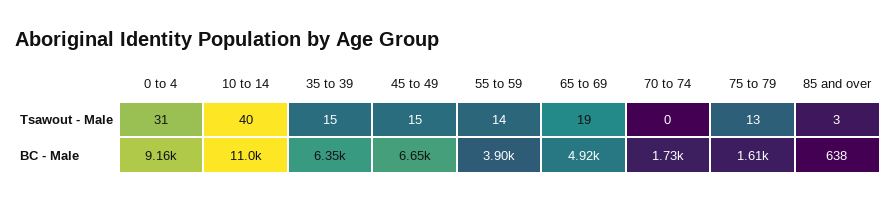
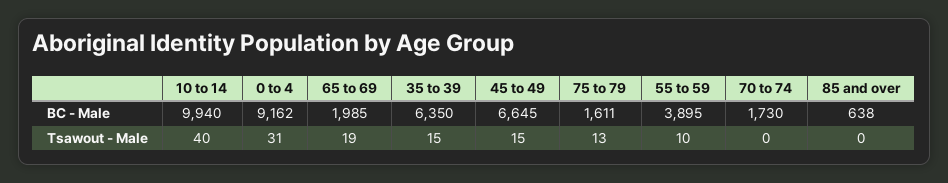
55 to 59, Tsawout - Male: 14 -> 10
85 and over, Tsawout - Male: 3 -> 0
10 to 14, BC - Male: 11000 -> 9940
65 to 69, BC - Male: 4920 -> 1985

